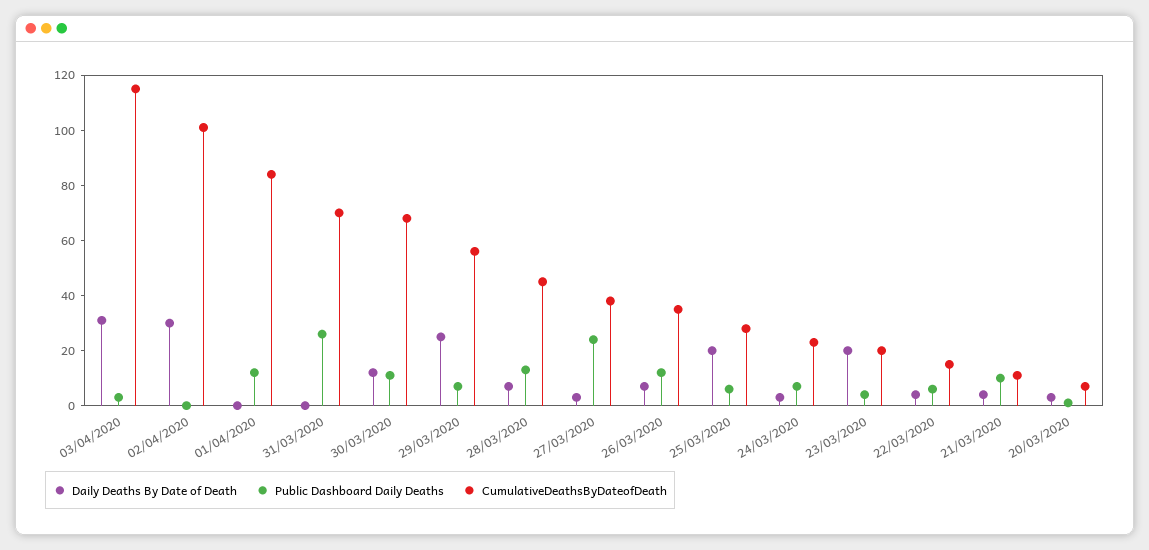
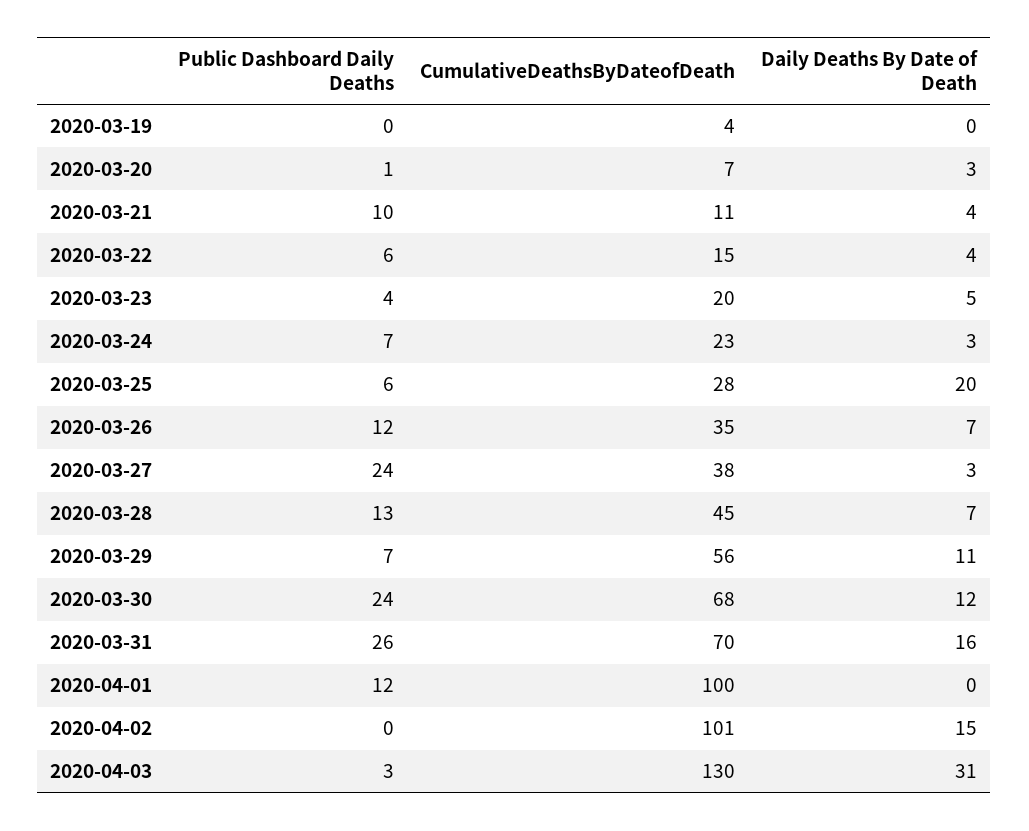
CumulativeDeathsByDateofDeath, 03/04/2020: 115 -> 130
Daily Deaths By Date of Death, 02/04/2020: 30 -> 15
CumulativeDeathsByDateofDeath, 01/04/2020: 85 -> 100
Daily Deaths By Date of Death, 31/03/2020: 0 -> 16
Public Dashboard Daily Deaths, 30/03/2020: 10 -> 24
Daily Deaths By Date of Death, 29/03/2020: 25 -> 11
Daily Deaths By Date of Death, 23/03/2020: 20 -> 5
Public Dashboard Daily Deaths, 2020-03-19: none -> 0
CumulativeDeathsByDateofDeath, 2020-03-19: none -> 4
Daily Deaths By Date of Death, 2020-03-19: none -> 0

